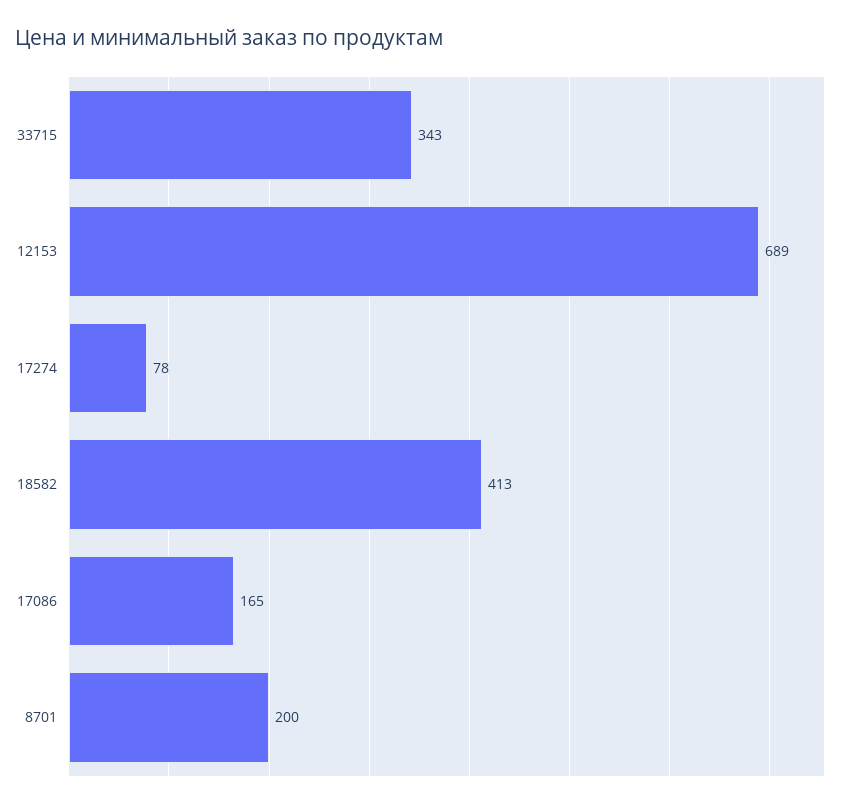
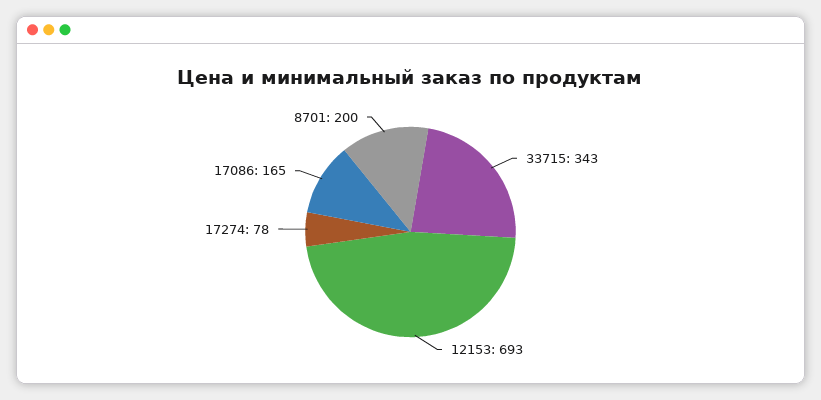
12153: 689 -> 693
18582: 413 -> none

